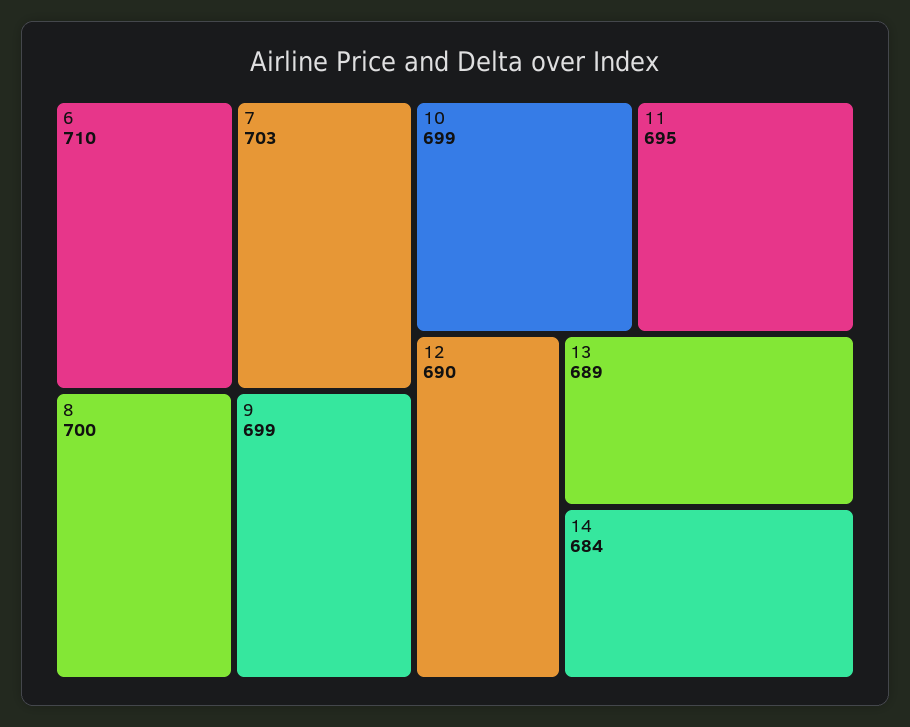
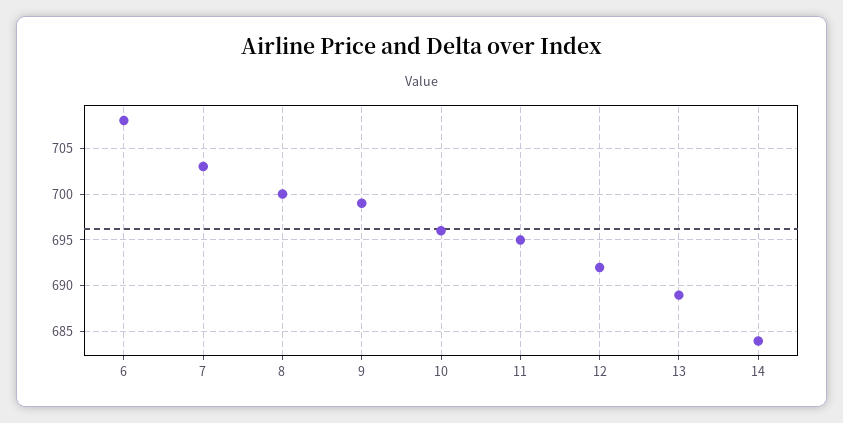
6: 710 -> 708
10: 699 -> 696
12: 690 -> 692

